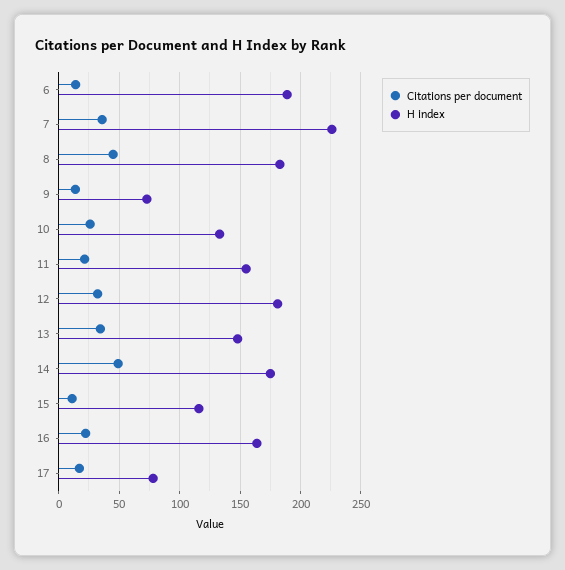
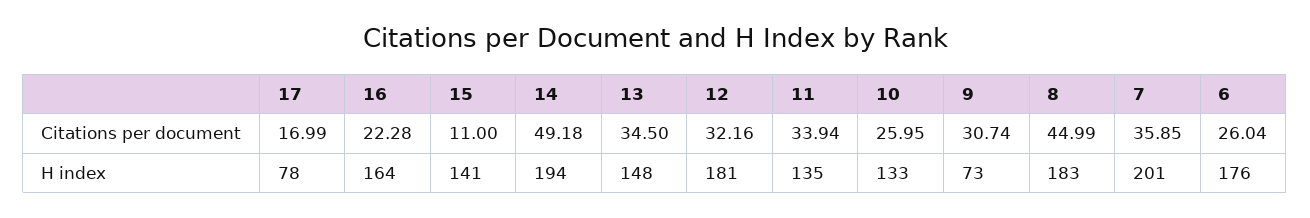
Citations per document, 6: 15 -> 26.04
H index, 6: 190 -> 176
H index, 7: 225 -> 201
Citations per document, 9: 15 -> 30.74
Citations per document, 11: 20 -> 33.94
H index, 11: 155 -> 135
H index, 14: 175 -> 194
H index, 15: 115 -> 141

